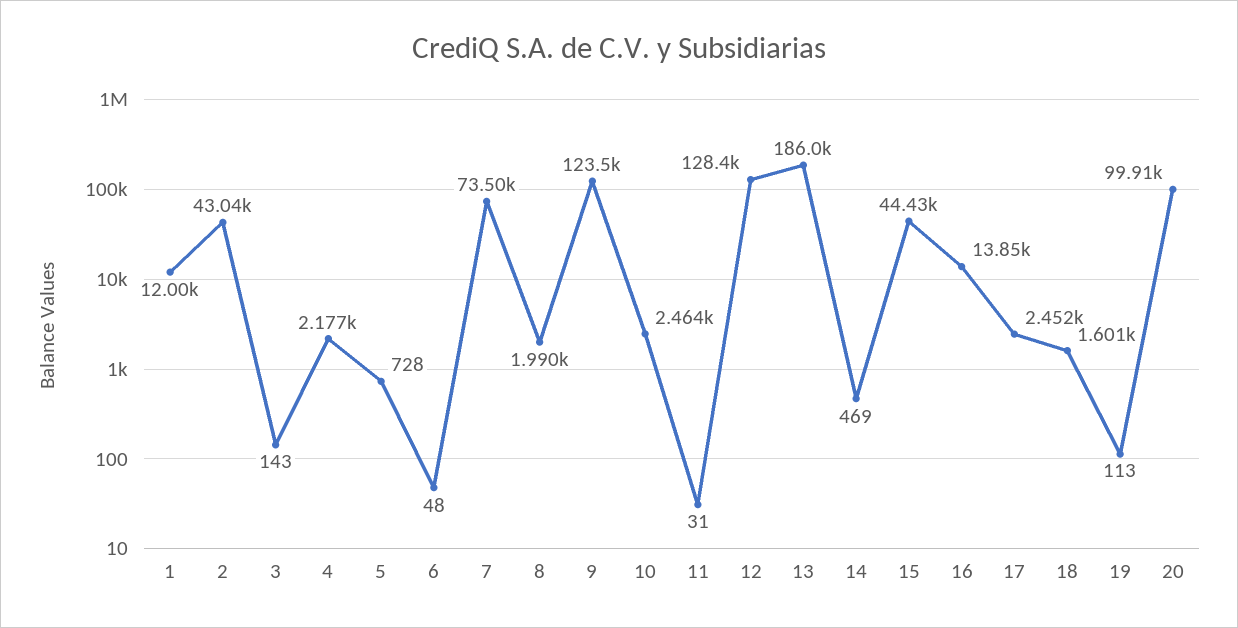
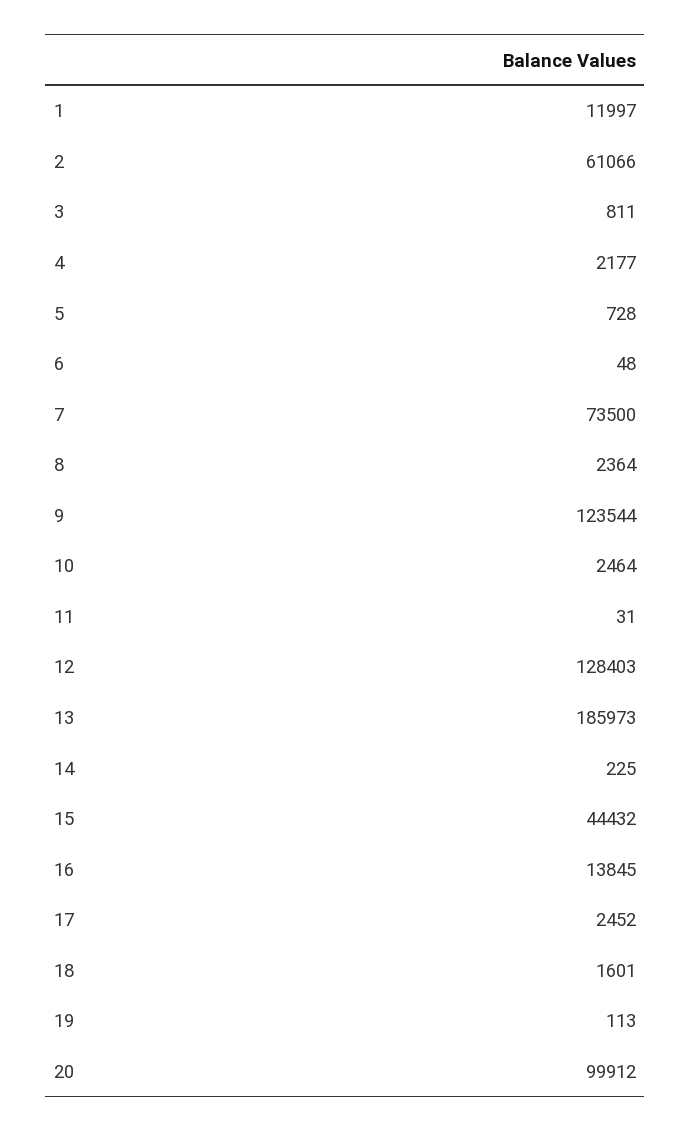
2: 43040 -> 61066
3: 143 -> 811
8: 1990 -> 2364
14: 469 -> 225

